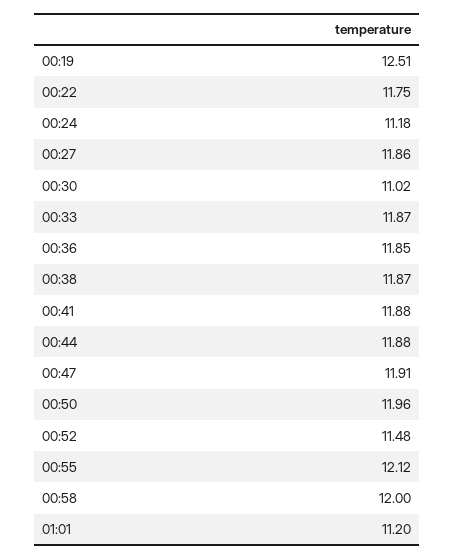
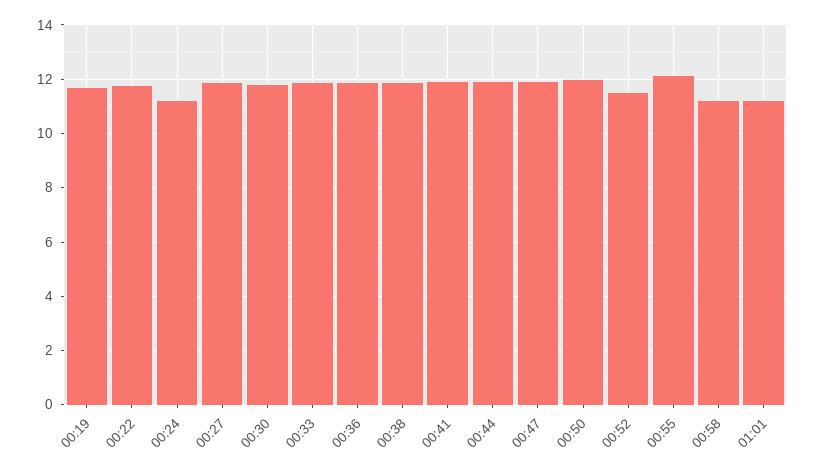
00:19: 12.51 -> 11.75
00:30: 11.02 -> 11.75
00:58: 12 -> 11.25

